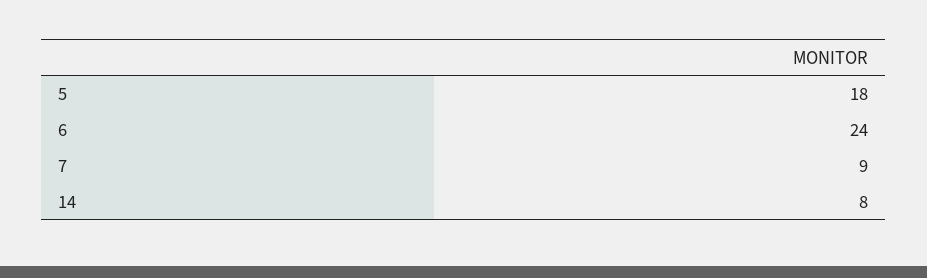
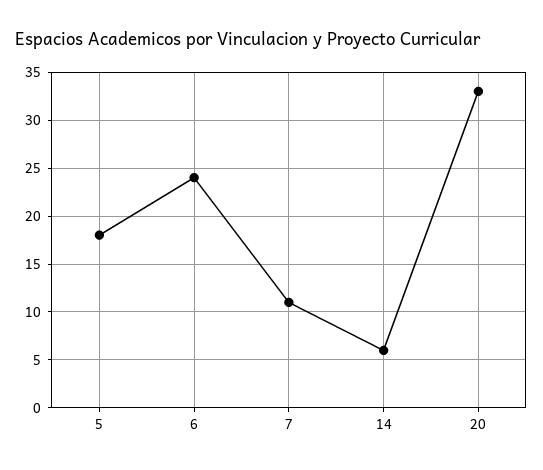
7: 9 -> 11
14: 8 -> 6
20: none -> 33

